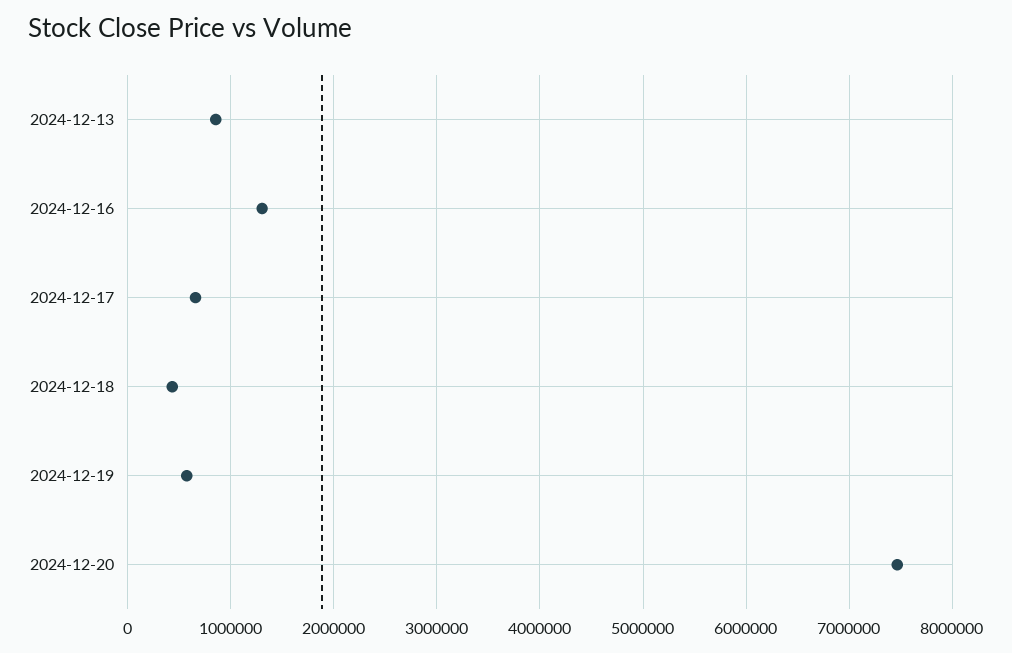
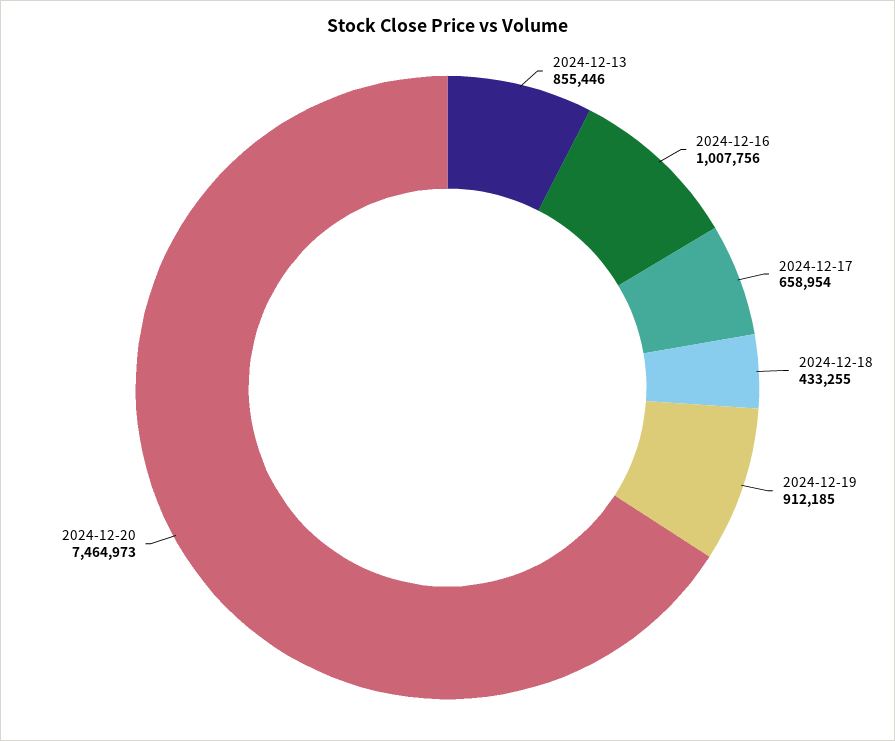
2024-12-16: 1300000 -> 1007756
2024-12-19: 600000 -> 912185

